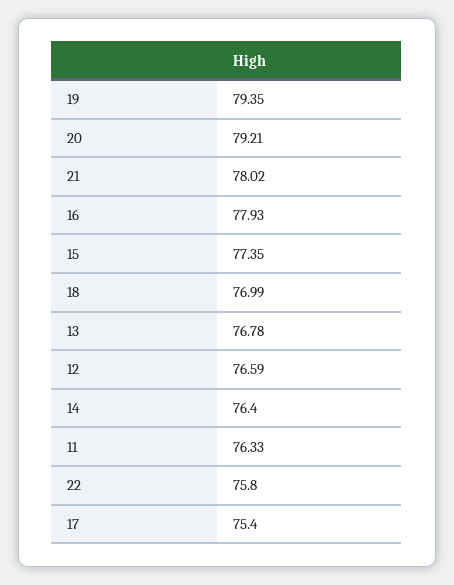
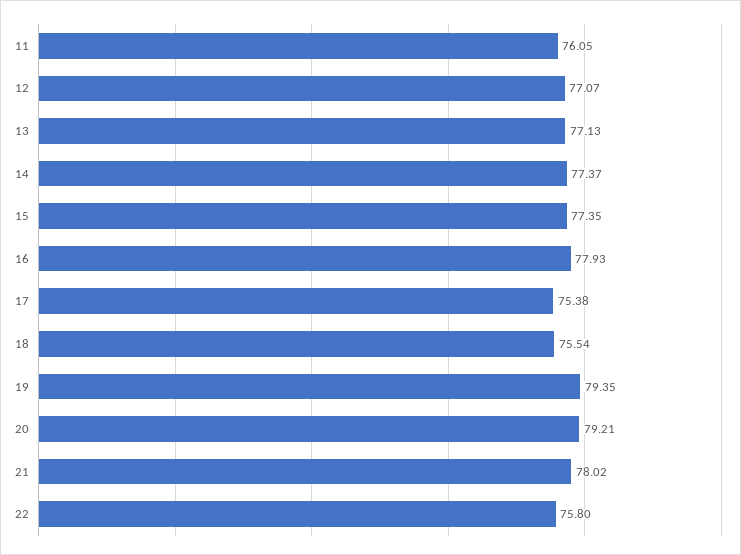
18: 76.99 -> 75.54
13: 76.78 -> 77.13
12: 76.59 -> 77.07
14: 76.4 -> 77.37
11: 76.33 -> 76.05
17: 75.4 -> 75.38

